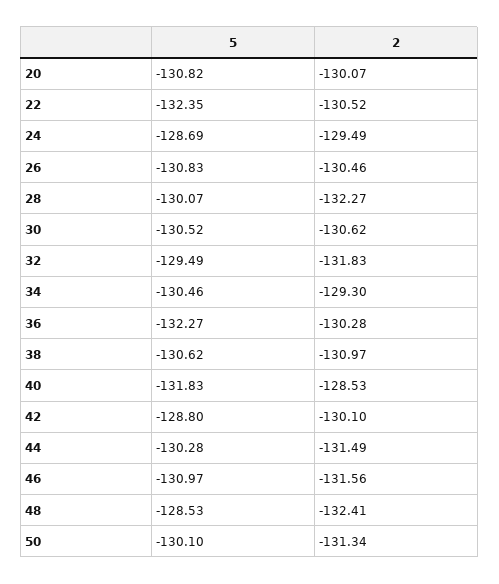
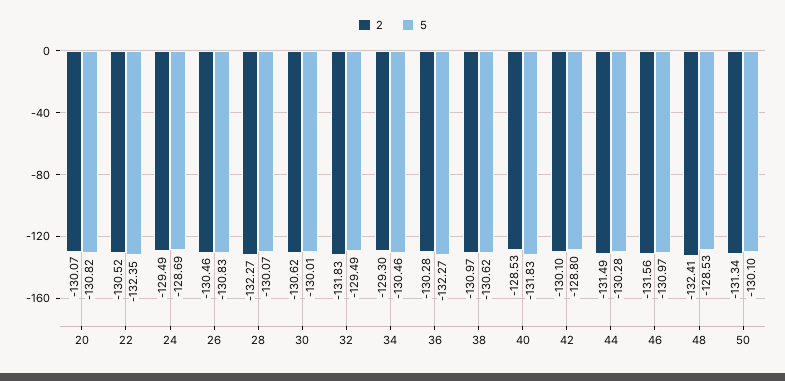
5, 30: -130.52 -> -130.01

